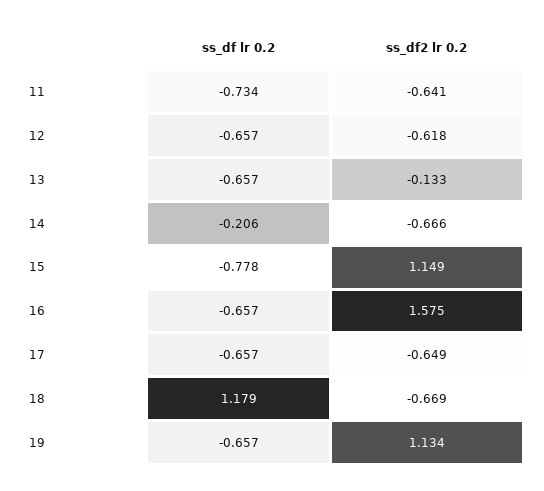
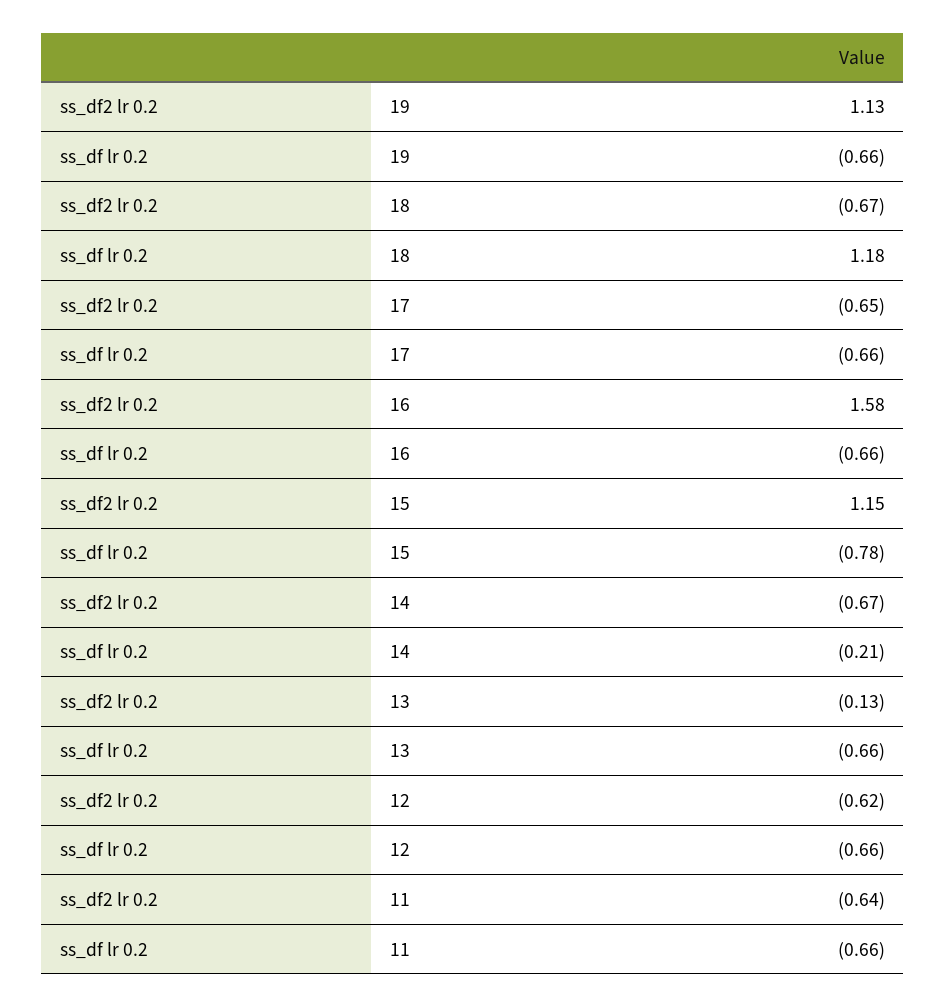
ss_df lr 0.2, 11: -0.734 -> -0.66

